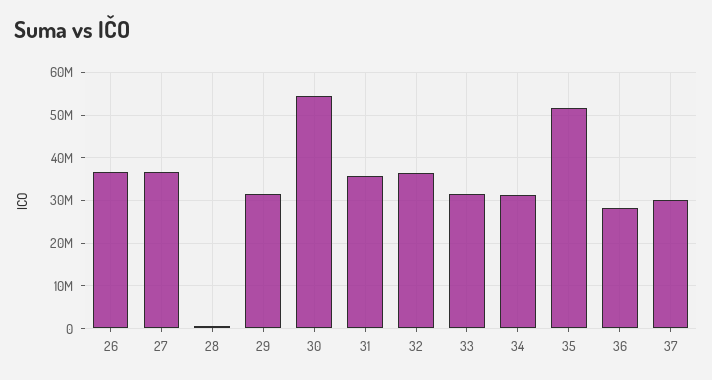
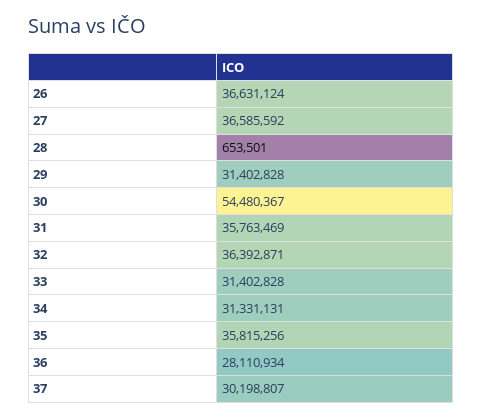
35: 52000000 -> 35815256

